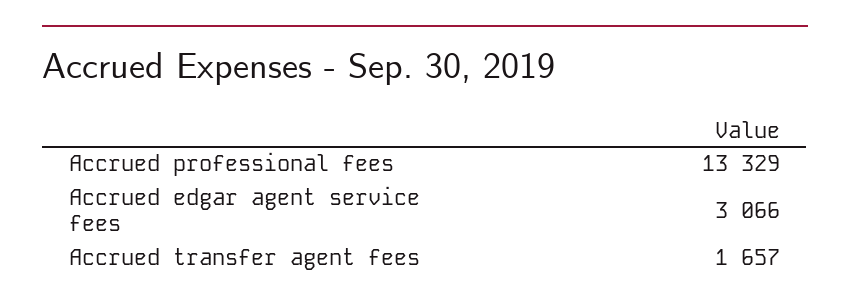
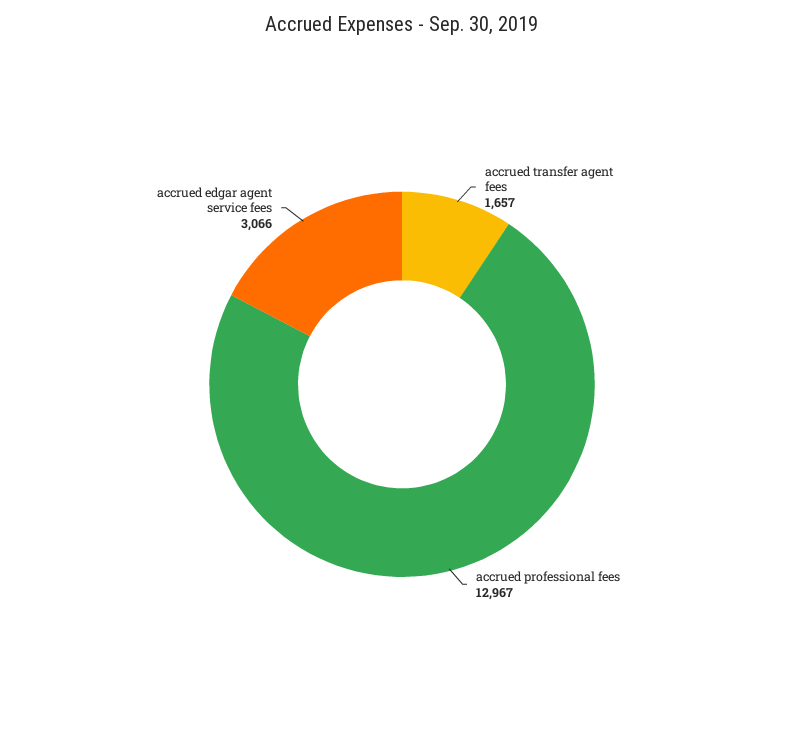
Accrued professional fees: 13329 -> 12967

